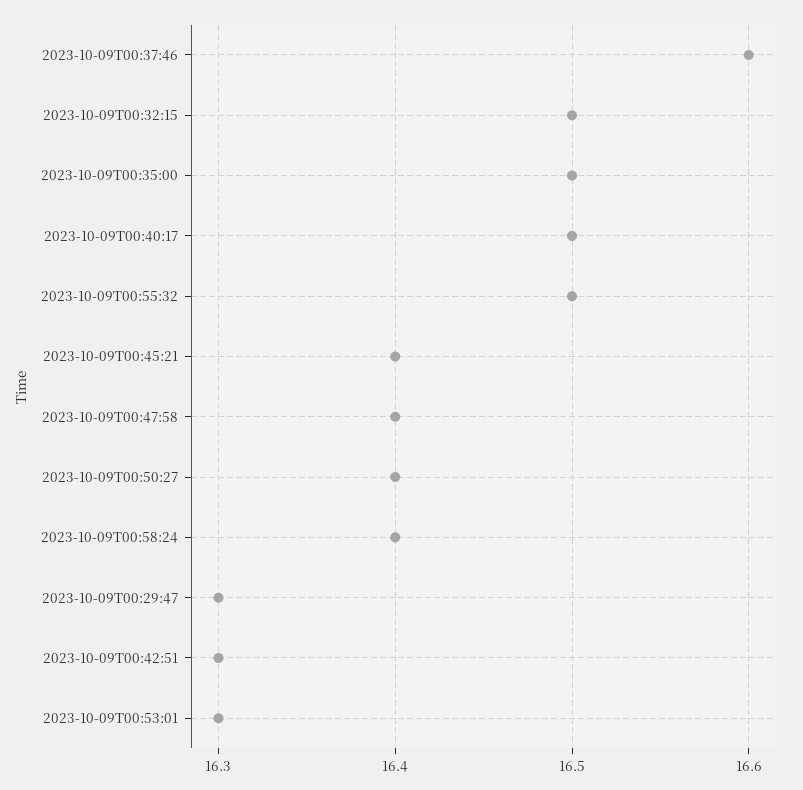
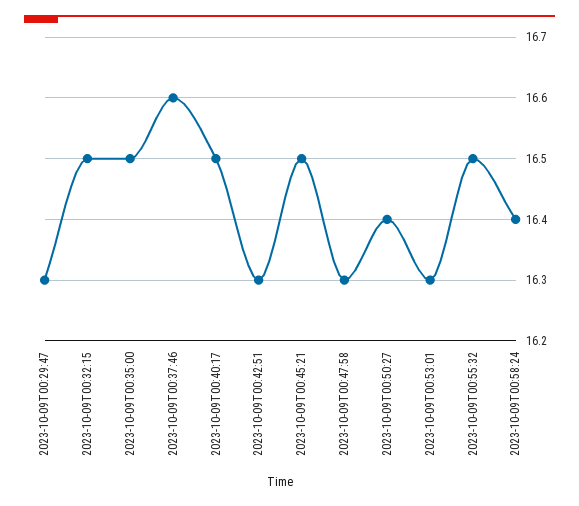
2023-10-09T00:45:21: 16.4 -> 16.5
2023-10-09T00:47:58: 16.4 -> 16.3

